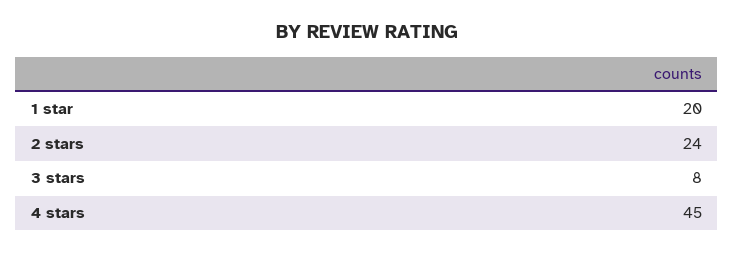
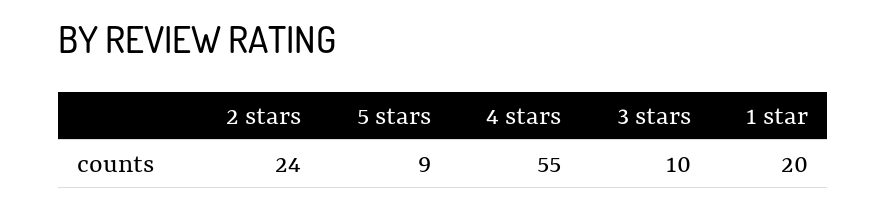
3 stars: 8 -> 10
4 stars: 45 -> 55
5 stars: none -> 9

